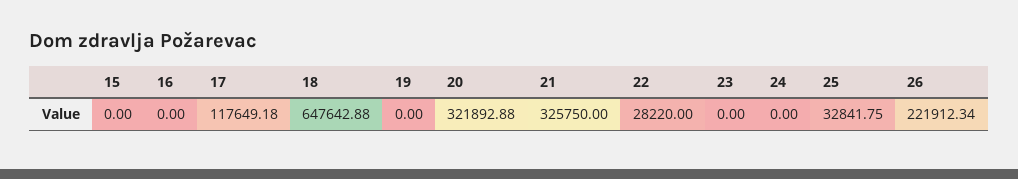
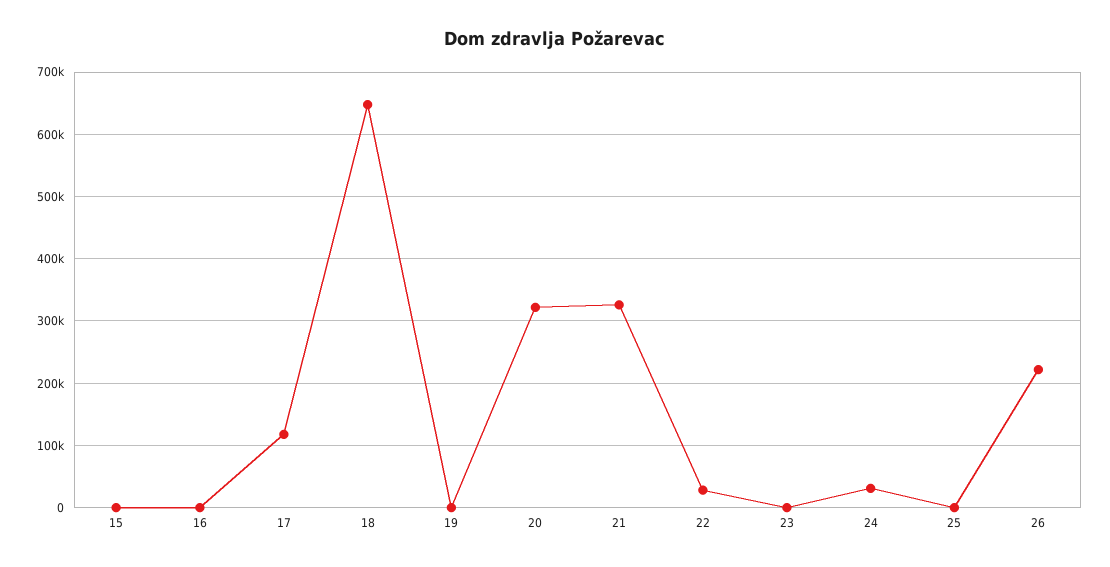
24: 0 -> 30000
25: 32841.75 -> 0

